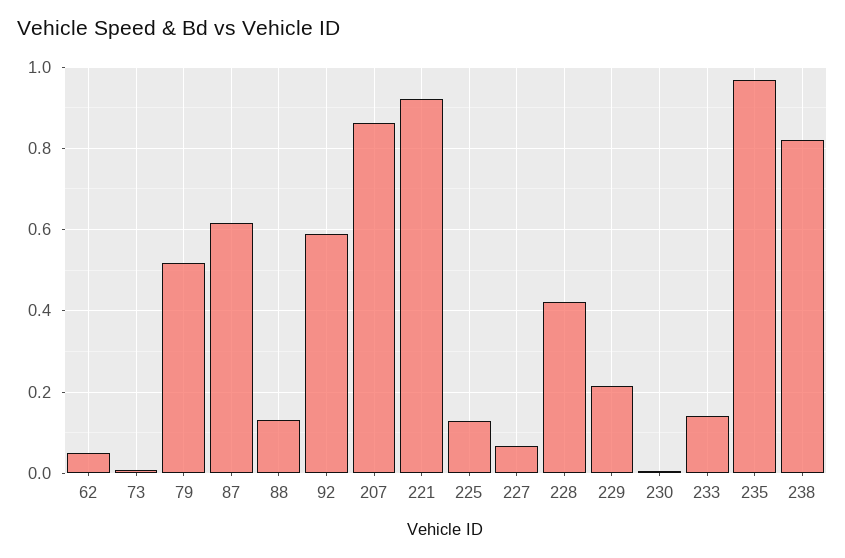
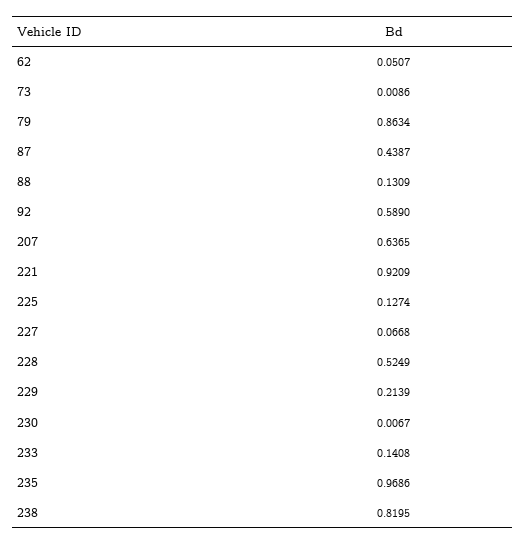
79: 0.52 -> 0.8634
87: 0.62 -> 0.4387
207: 0.86 -> 0.6365
228: 0.42 -> 0.5249

